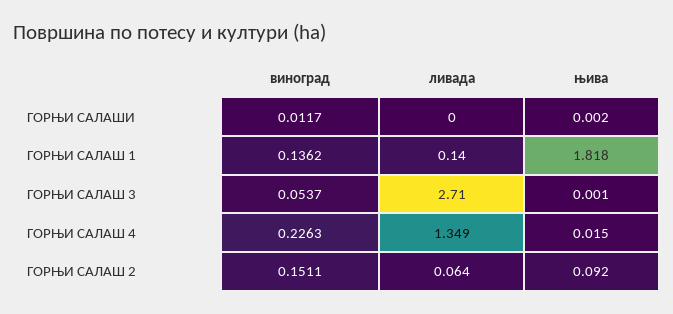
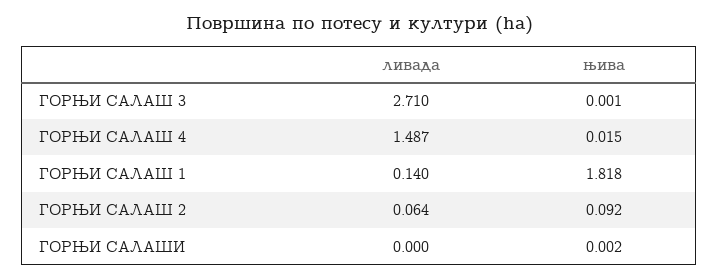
виноград, ГОРЊИ САЛАШИ: 0.0117 -> none
виноград, ГОРЊИ САЛАШ 1: 0.1362 -> none
виноград, ГОРЊИ САЛАШ 3: 0.0537 -> none
виноград, ГОРЊИ САЛАШ 4: 0.2263 -> none
ливада, ГОРЊИ САЛАШ 4: 1.349 -> 1.487
виноград, ГОРЊИ САЛАШ 2: 0.1511 -> none

